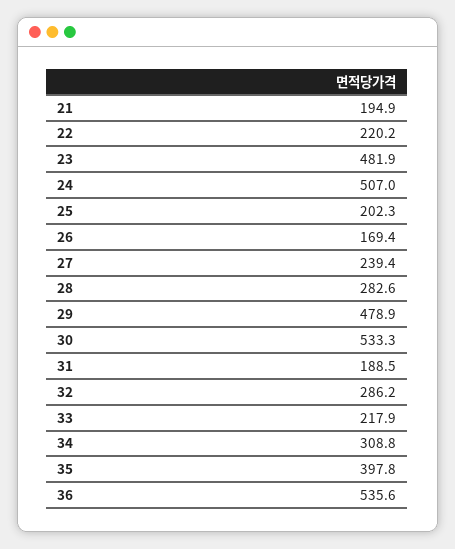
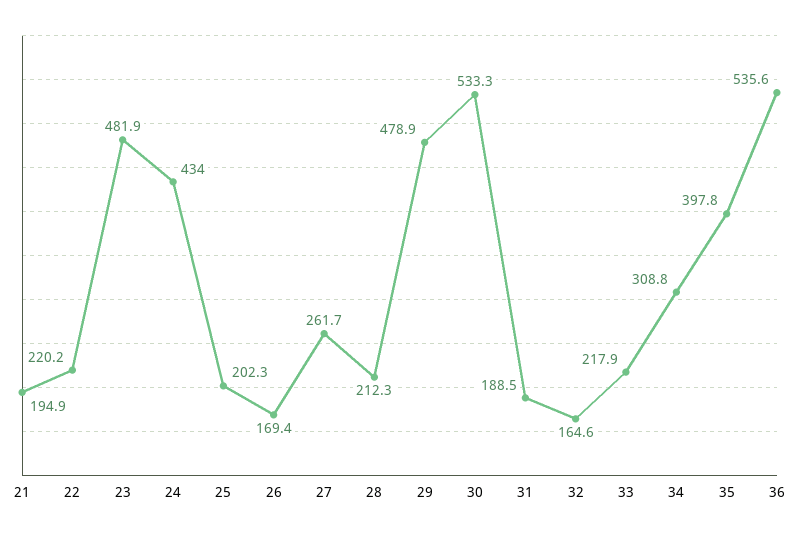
24: 507 -> 434
27: 239.4 -> 261.7
28: 282.6 -> 212.3
32: 286.2 -> 164.6

